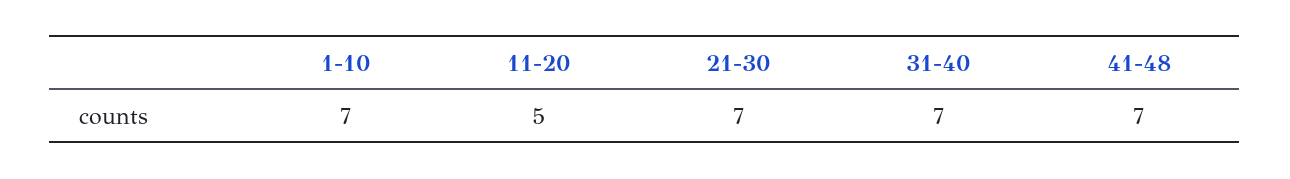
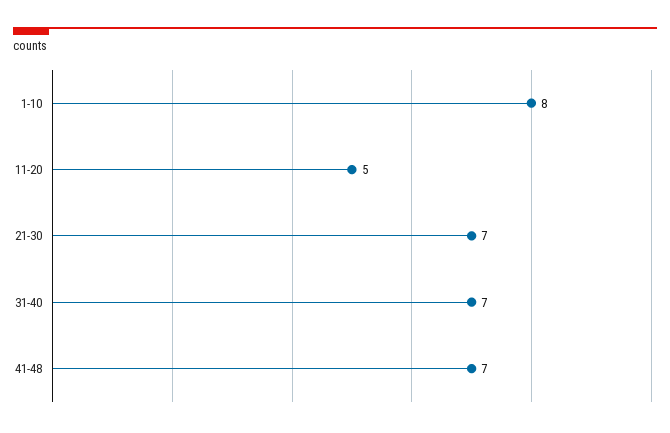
1-10: 7 -> 8

